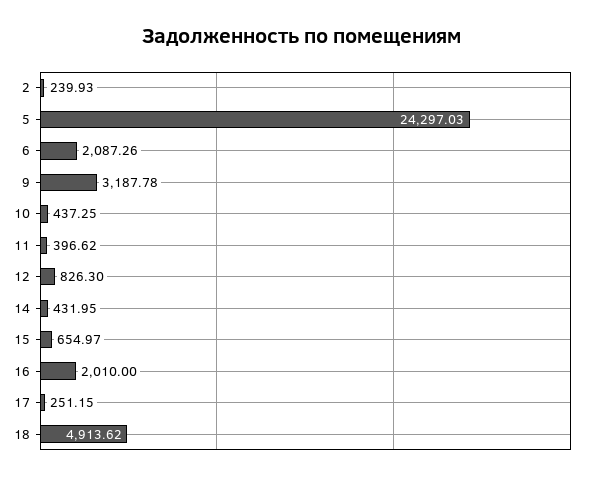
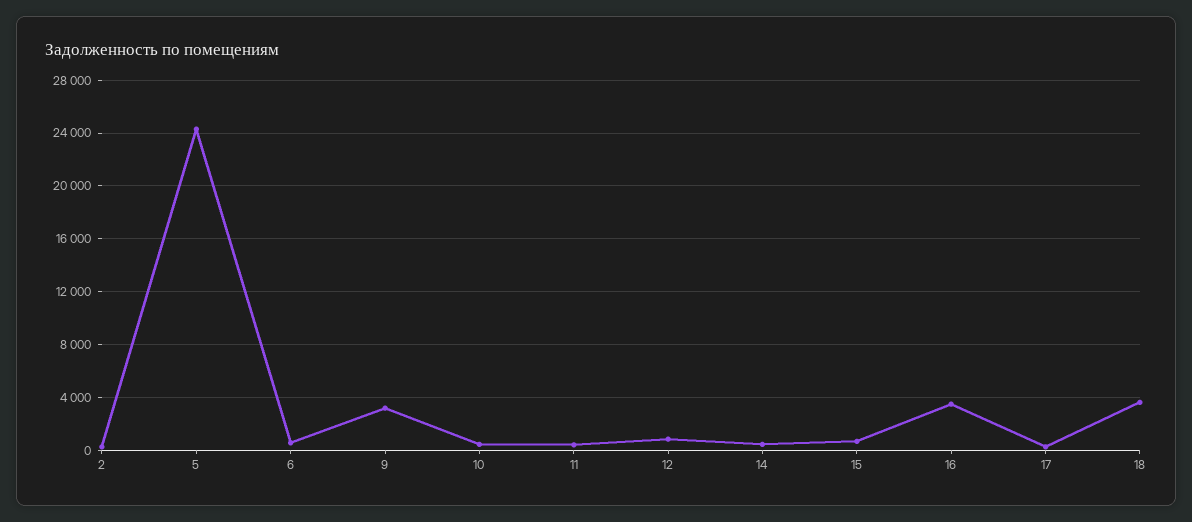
6: 2087.26 -> 500
16: 2010 -> 3500
18: 4913.62 -> 3500

